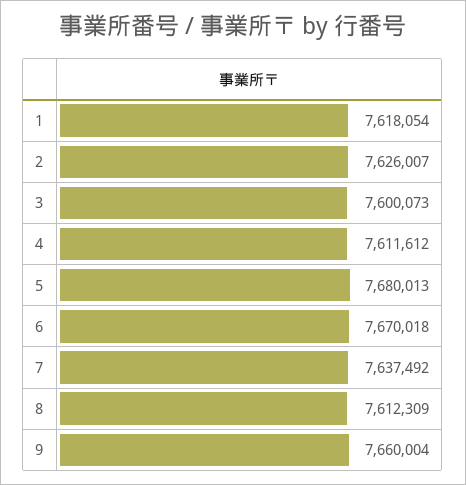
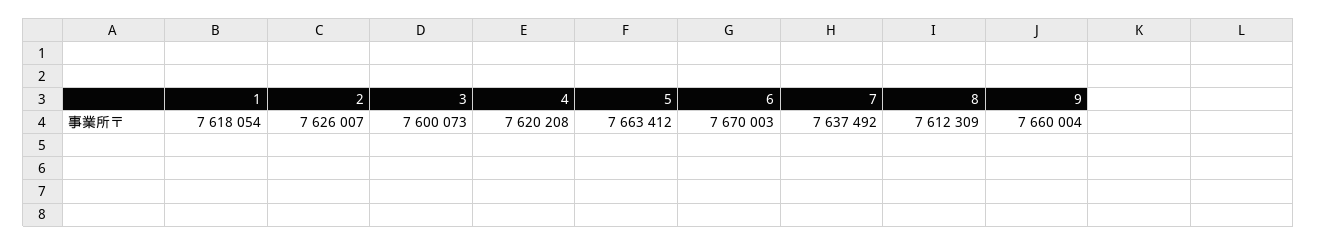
4: 7611612 -> 7620208
5: 7680013 -> 7663412
6: 7670018 -> 7670003

